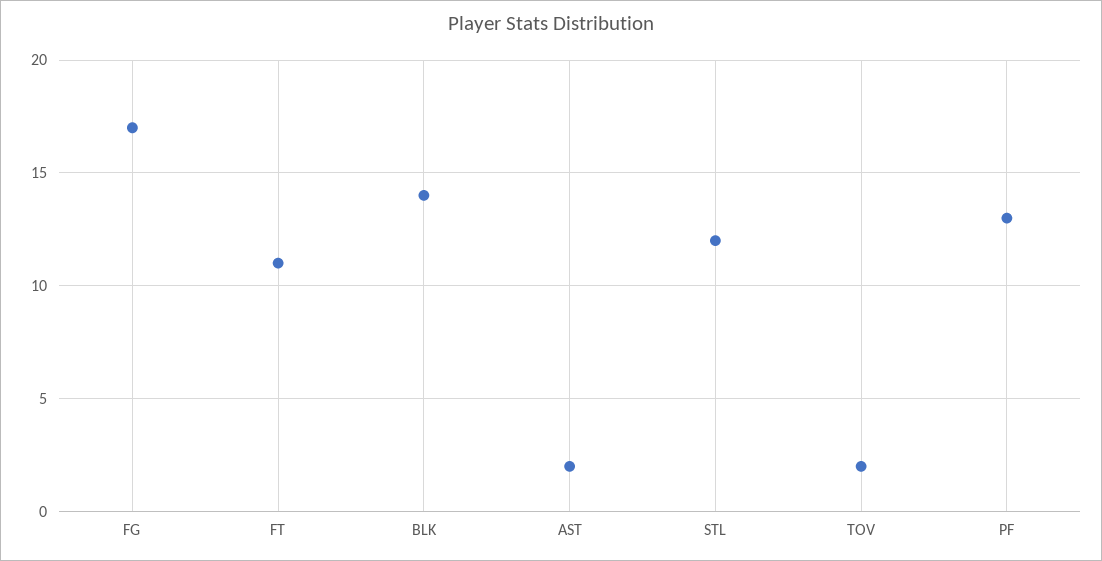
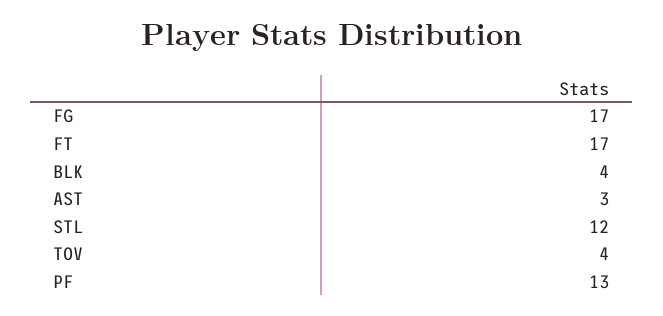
FT: 11 -> 17
BLK: 14 -> 4
AST: 2 -> 3
TOV: 2 -> 4

